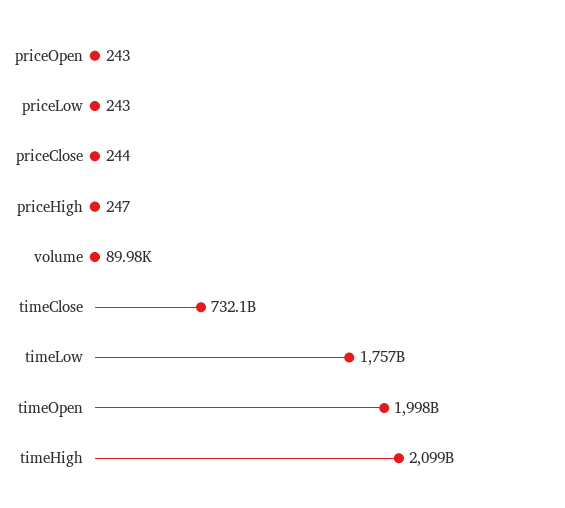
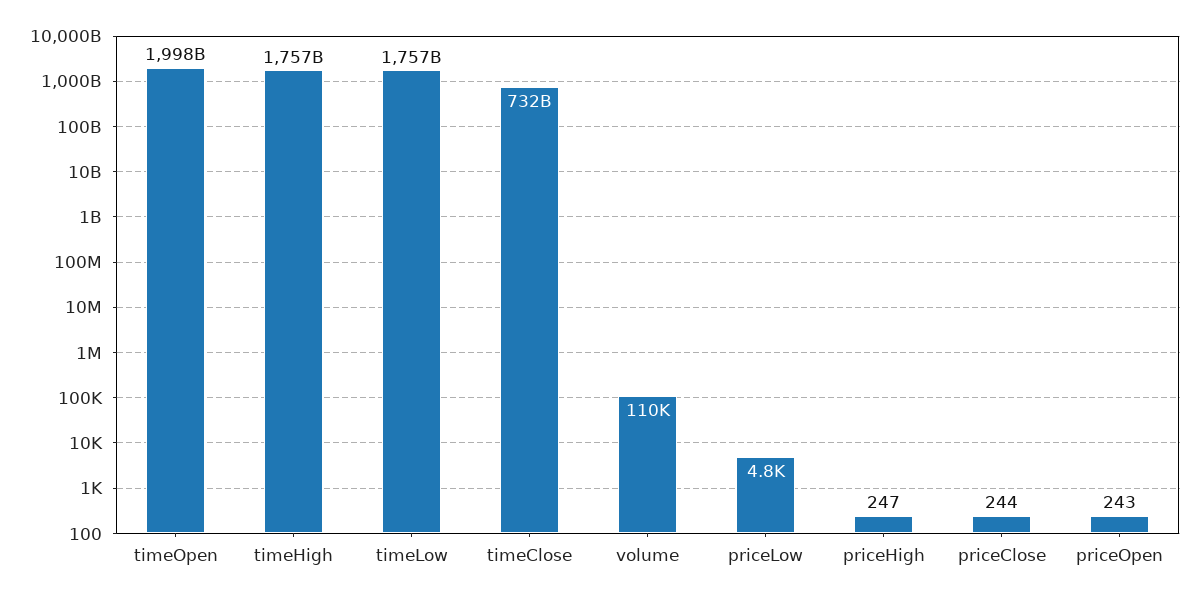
priceLow: 243 -> 4800
volume: 89980 -> 110000
timeHigh: 2099000000000 -> 1757000000000

